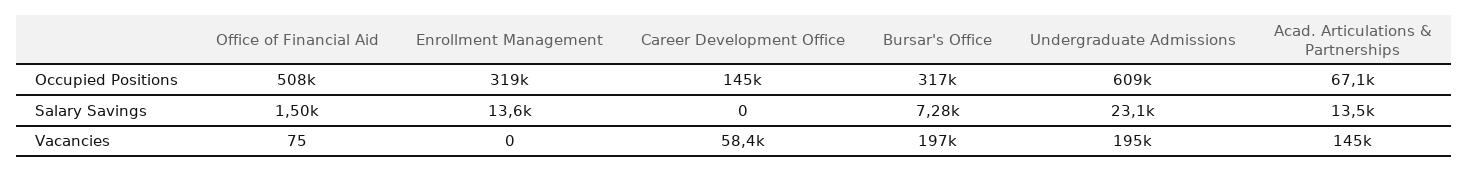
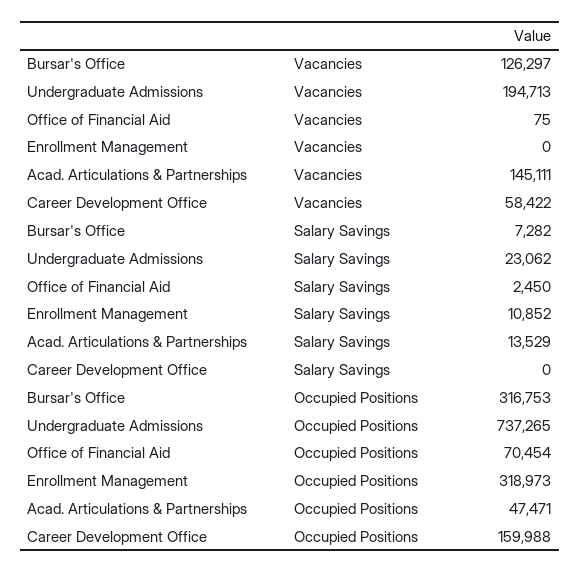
Office of Financial Aid, Occupied Positions: 508000 -> 70454
Career Development Office, Occupied Positions: 145000 -> 159988
Undergraduate Admissions, Occupied Positions: 609000 -> 737265
Acad. Articulations & Partnerships, Occupied Positions: 67100 -> 47471
Office of Financial Aid, Salary Savings: 1500 -> 2450
Enrollment Management, Salary Savings: 13600 -> 10852
Bursar's Office, Vacancies: 197000 -> 126297

